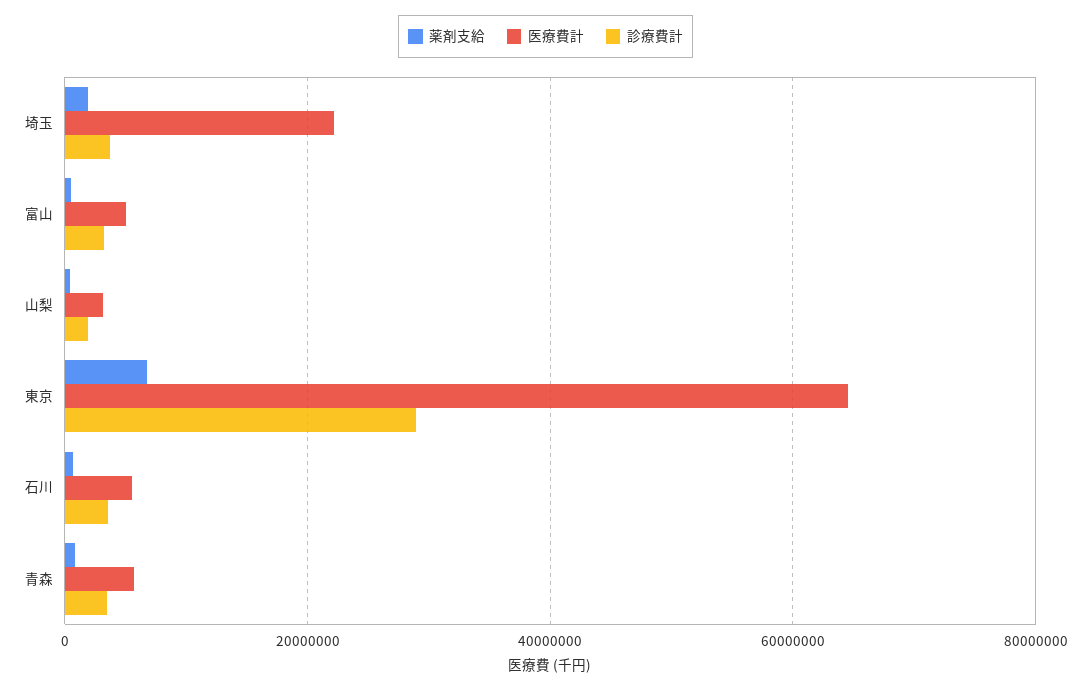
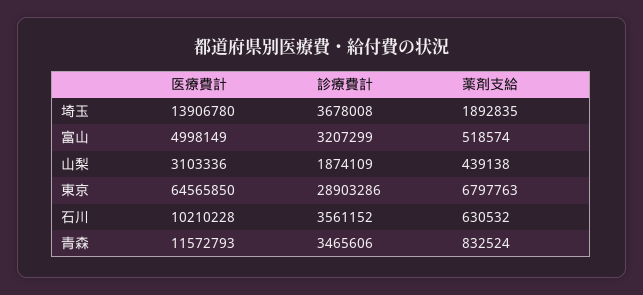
医療費計, 埼玉: 22000000 -> 13906780
医療費計, 石川: 6000000 -> 10210228
医療費計, 青森: 6000000 -> 11572793

